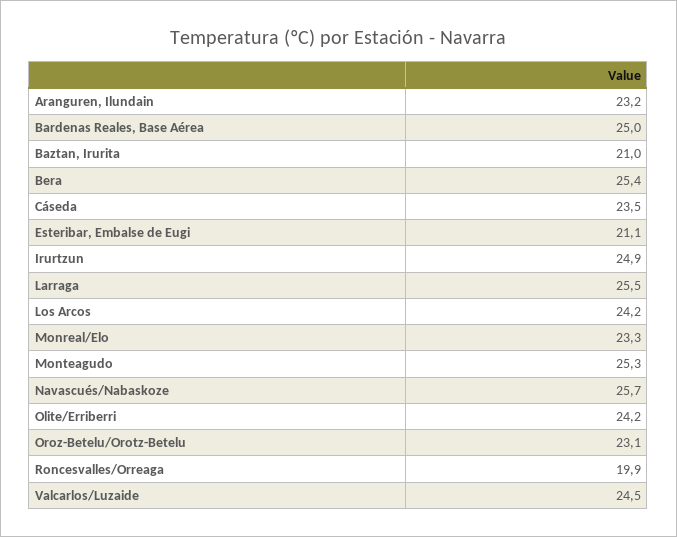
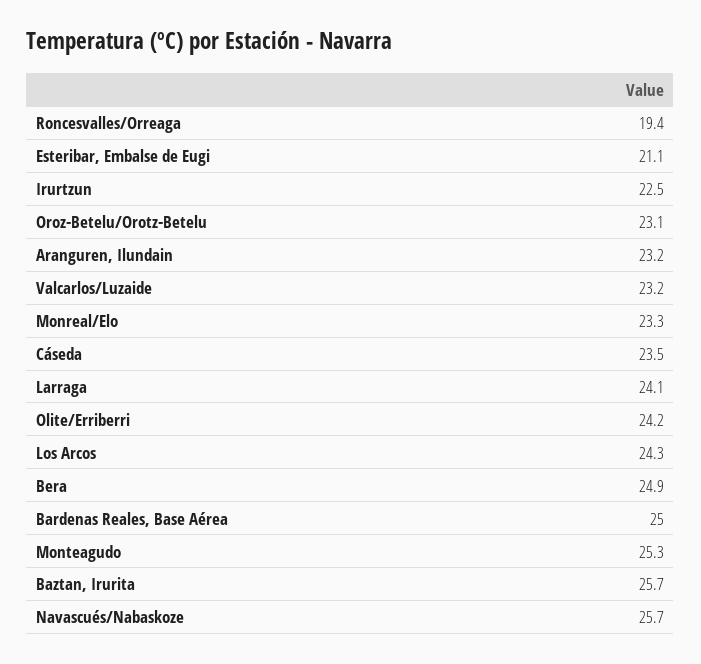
Baztan, Irurita: 21 -> 25.7
Bera: 25.4 -> 24.9
Irurtzun: 24.9 -> 22.5
Larraga: 25.5 -> 24.1
Los Arcos: 24.2 -> 24.3
Roncesvalles/Orreaga: 19.9 -> 19.4
Valcarlos/Luzaide: 24.5 -> 23.2

